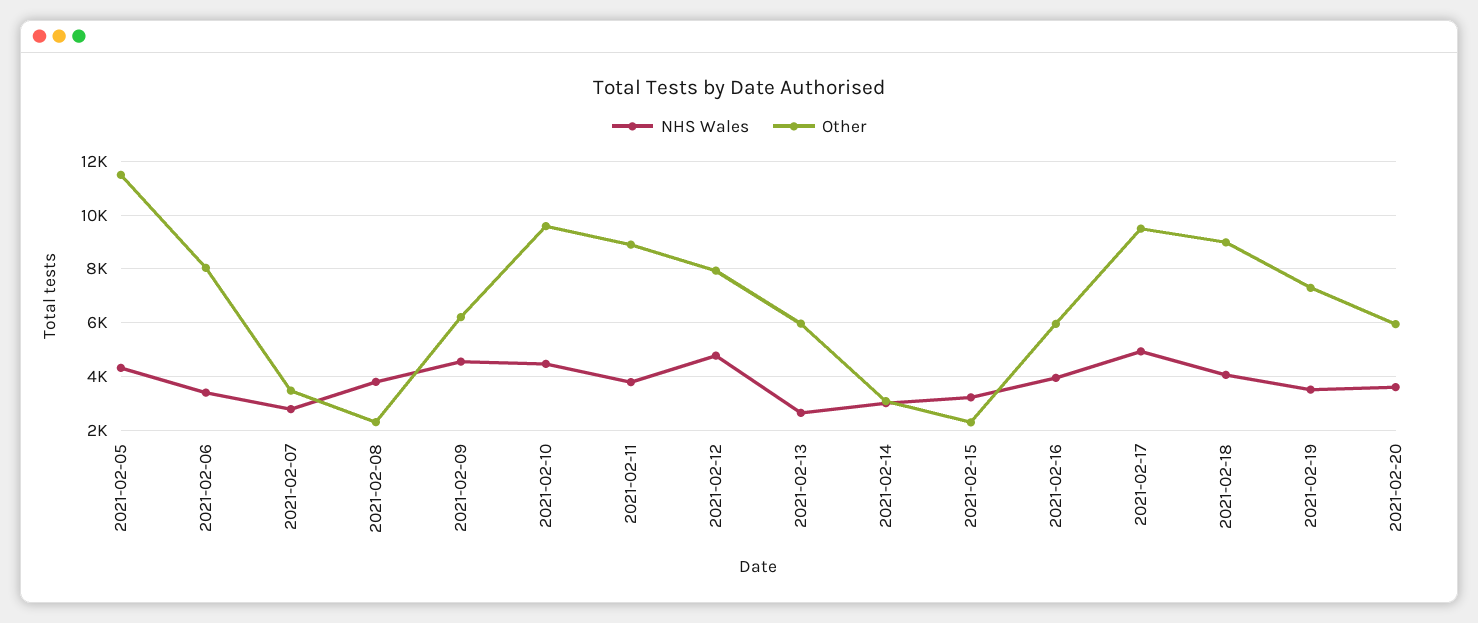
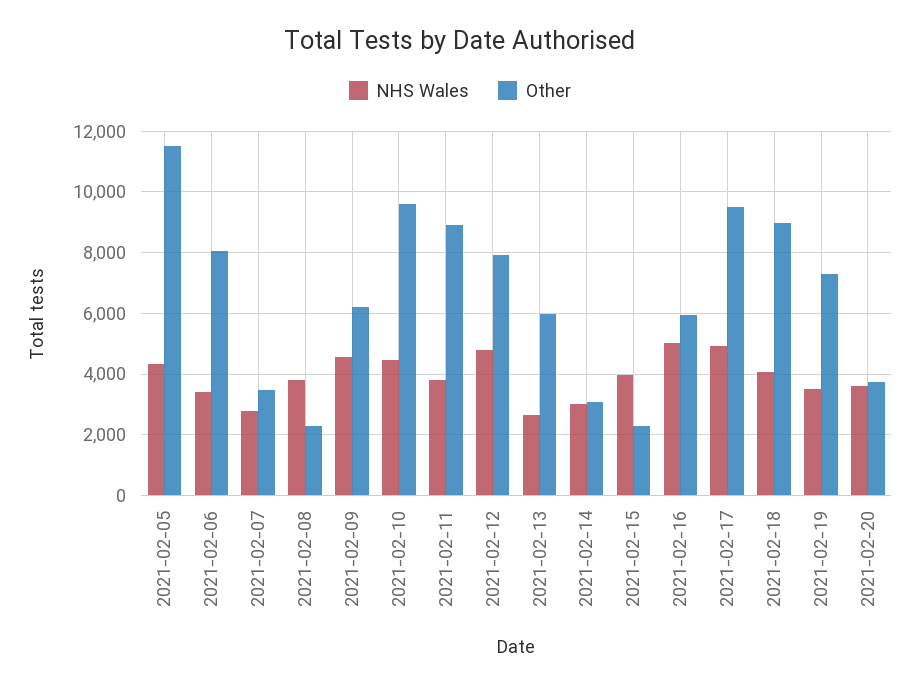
NHS Wales, 2021-02-15: 3250 -> 4000
NHS Wales, 2021-02-16: 4000 -> 5000
Other, 2021-02-20: 6000 -> 3800

